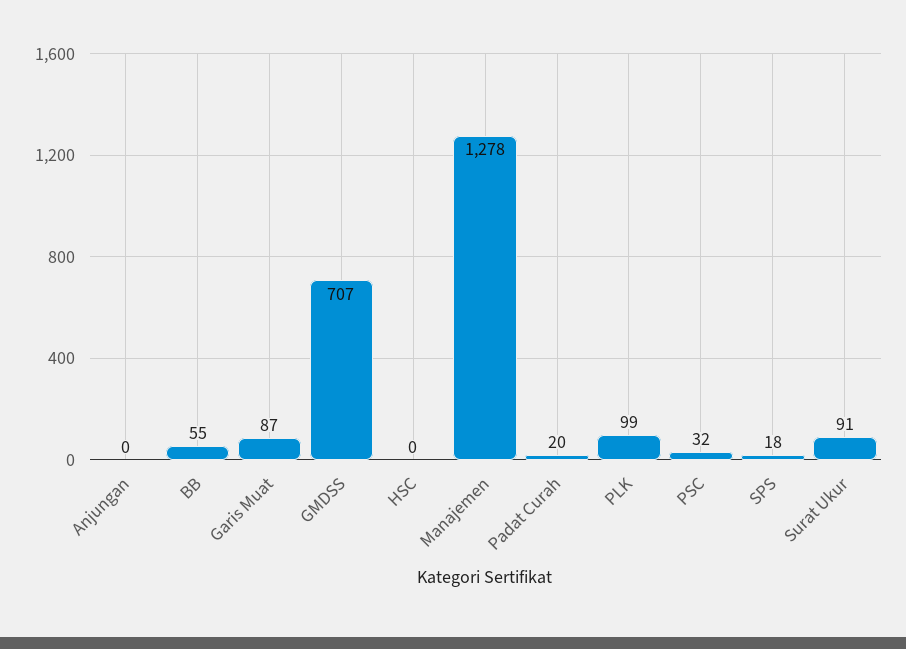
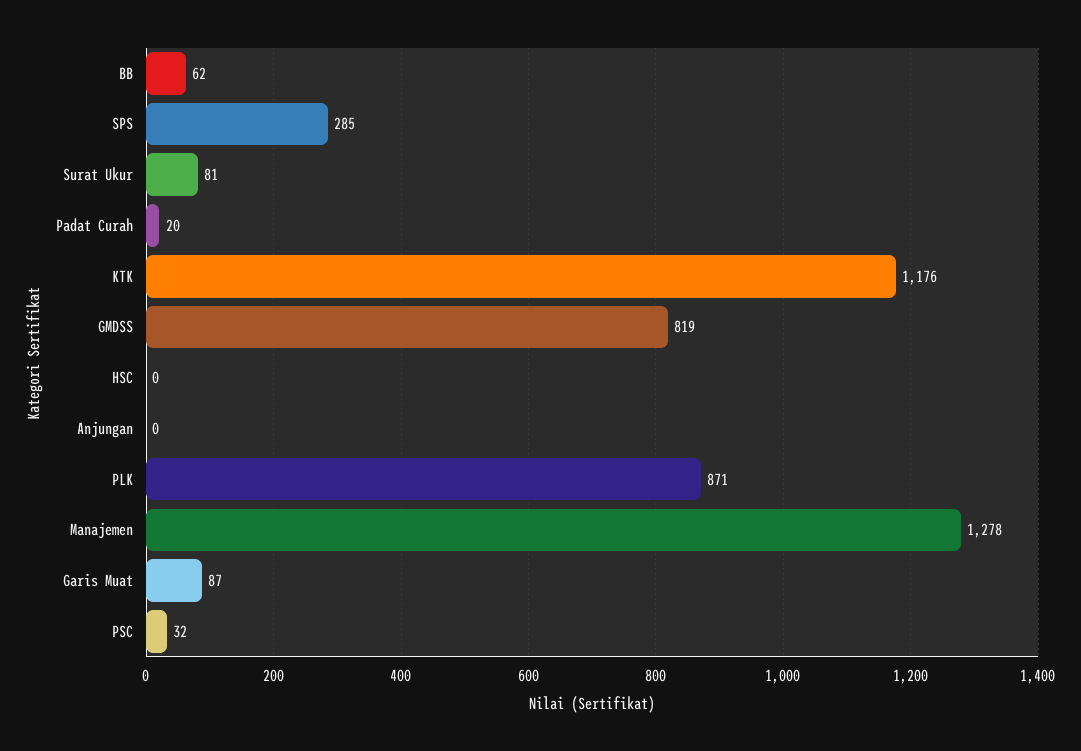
BB: 55 -> 62
GMDSS: 707 -> 819
PLK: 99 -> 871
SPS: 18 -> 285
Surat Ukur: 91 -> 81
KTK: none -> 1176

